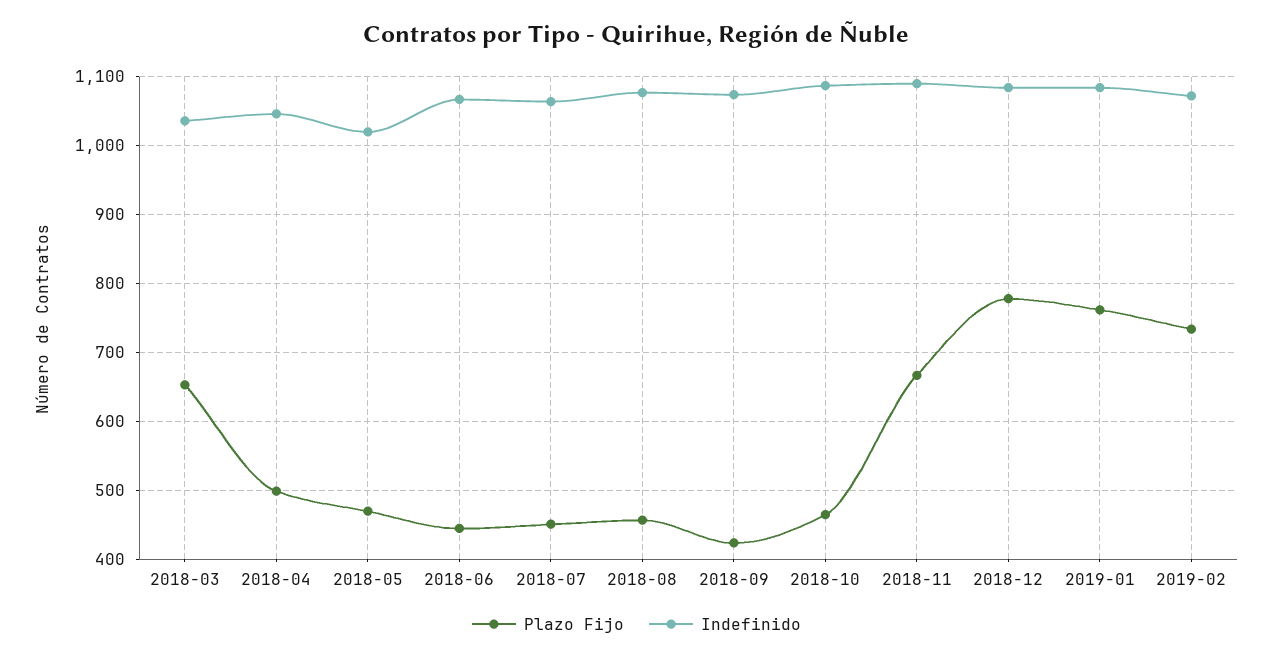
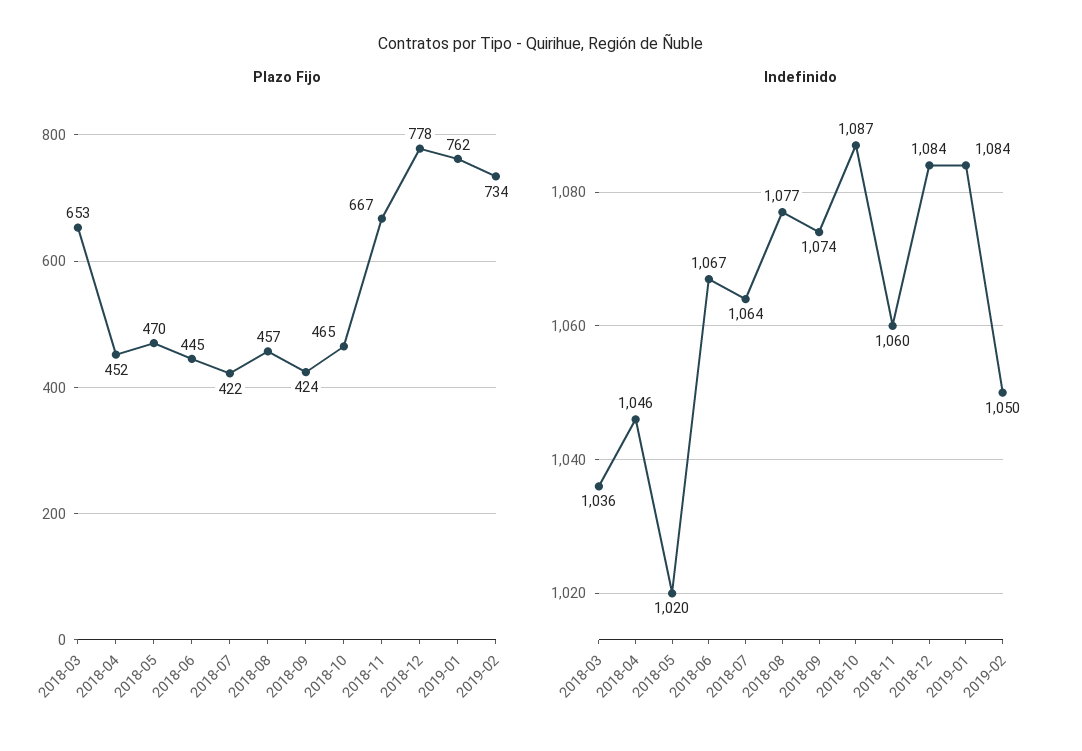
Plazo Fijo, 2018-04: 500 -> 452
Plazo Fijo, 2018-07: 450 -> 422
Indefinido, 2018-11: 1090 -> 1060
Indefinido, 2019-02: 1070 -> 1050

